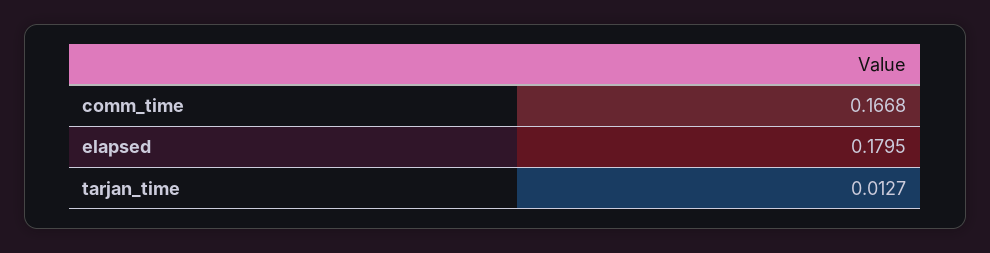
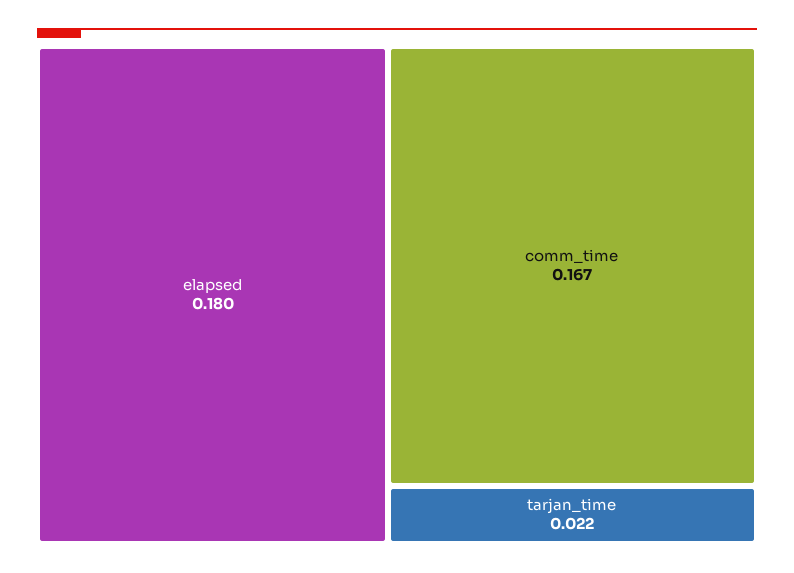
tarjan_time: 0.0127 -> 0.022

